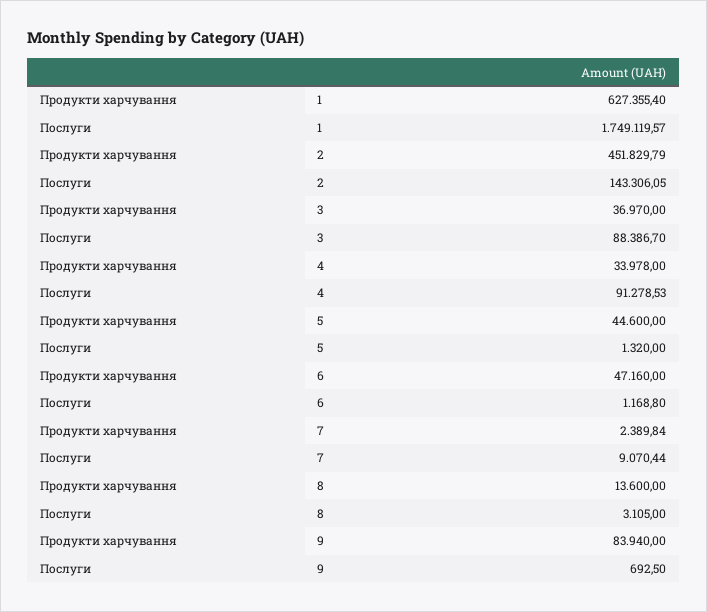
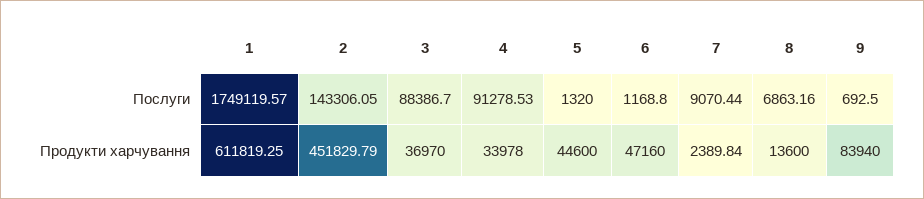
Продукти харчування, 1: 627355.4 -> 611819.25
Послуги, 8: 3105 -> 6863.16

